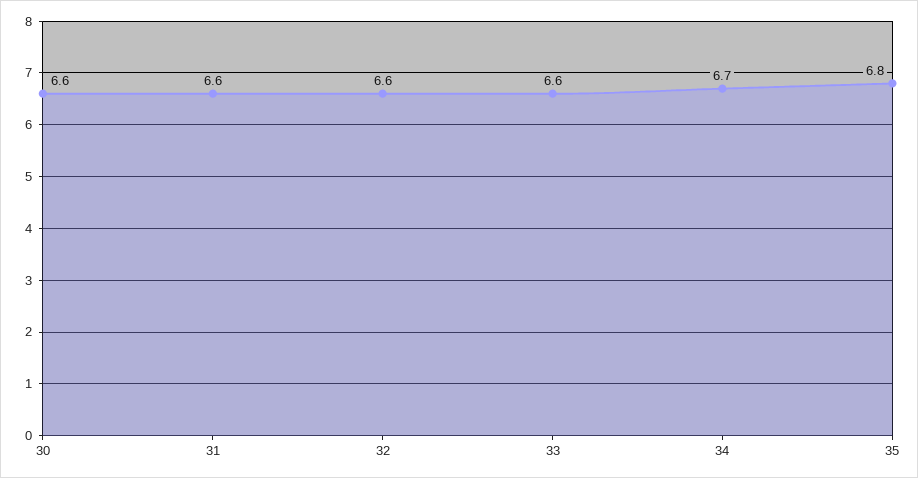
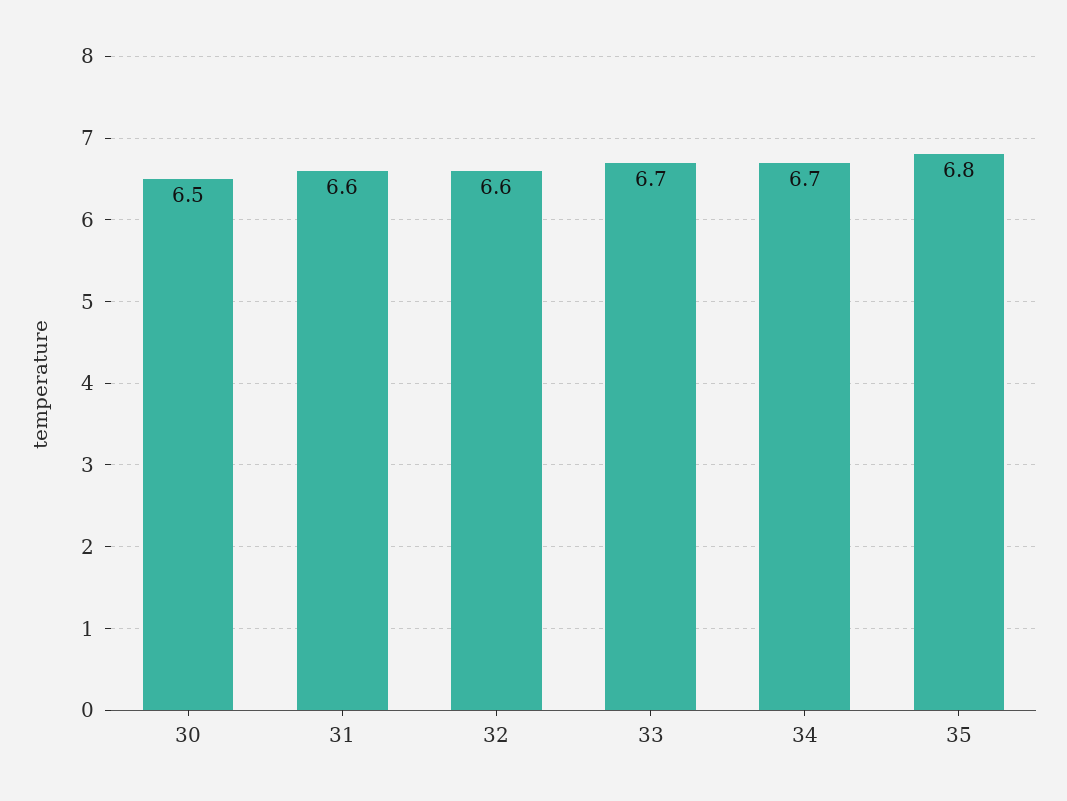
30: 6.6 -> 6.5
33: 6.6 -> 6.7

